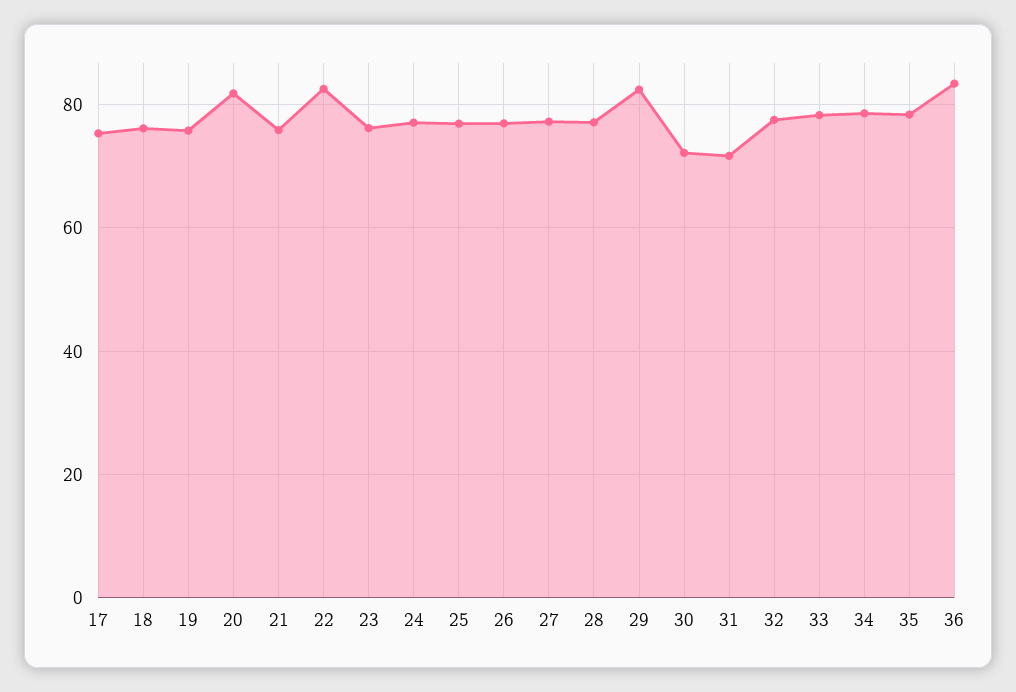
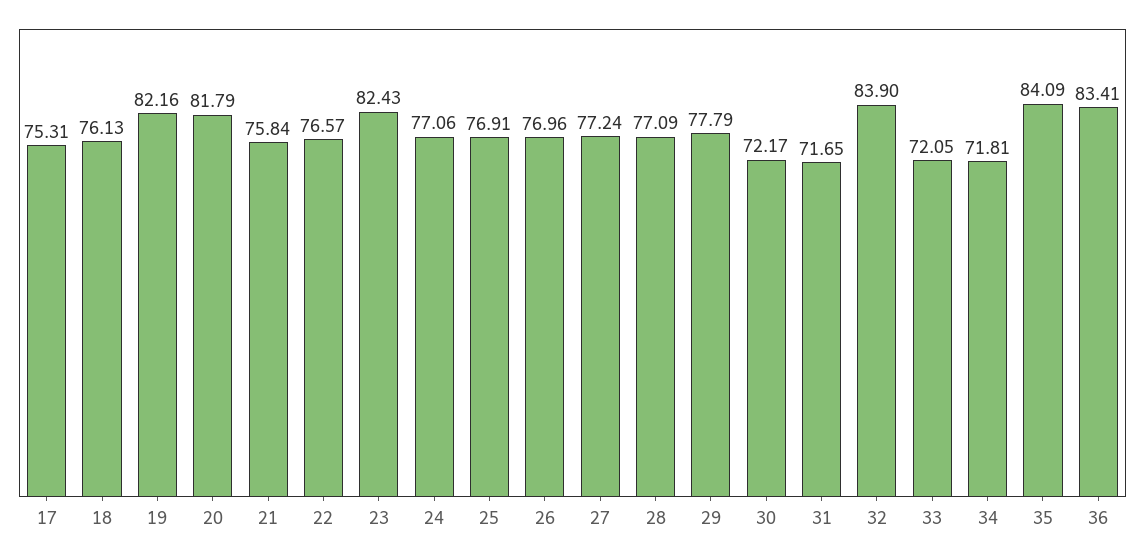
19: 76 -> 82.16
22: 82 -> 76.57
23: 76 -> 82.43
29: 82 -> 77.79
32: 78 -> 83.9
33: 78 -> 72.05
34: 78 -> 71.81
35: 78 -> 84.09

